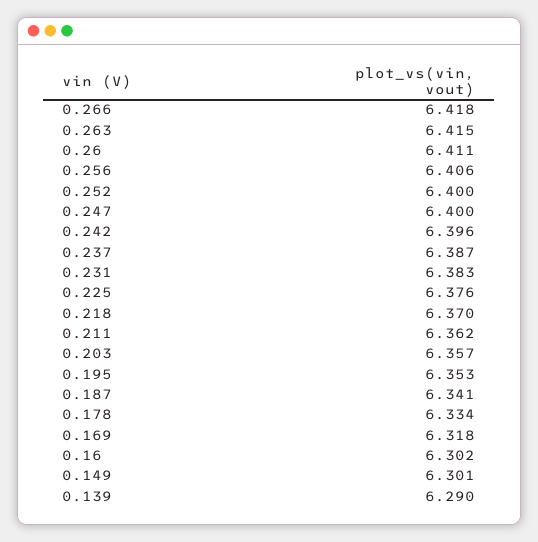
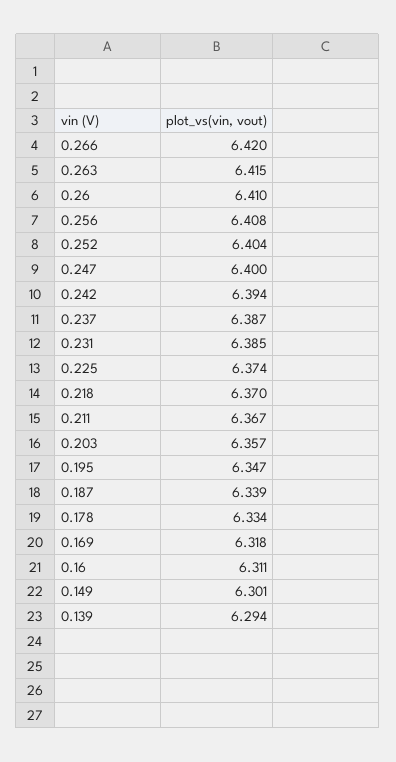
0.266: 6.418 -> 6.42
0.26: 6.411 -> 6.41
0.256: 6.406 -> 6.408
0.252: 6.4 -> 6.404
0.242: 6.396 -> 6.394
0.231: 6.383 -> 6.385
0.225: 6.376 -> 6.374
0.211: 6.362 -> 6.367
0.195: 6.353 -> 6.347
0.187: 6.341 -> 6.339
0.16: 6.302 -> 6.311
0.139: 6.29 -> 6.294

